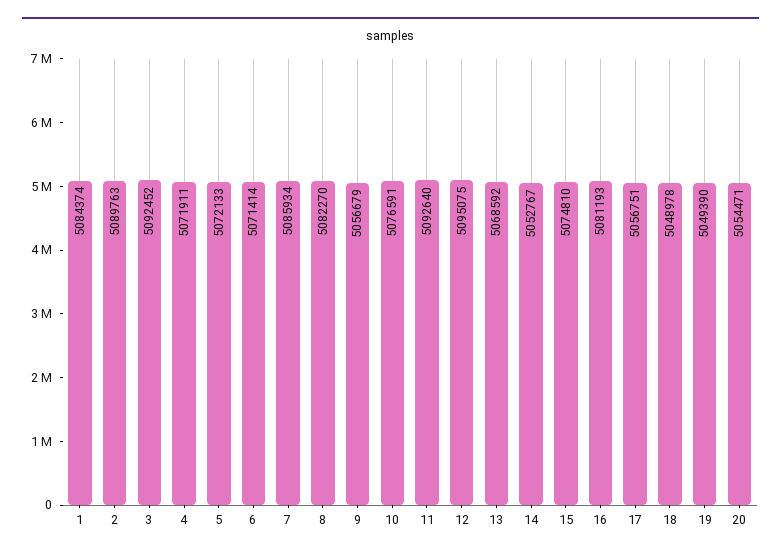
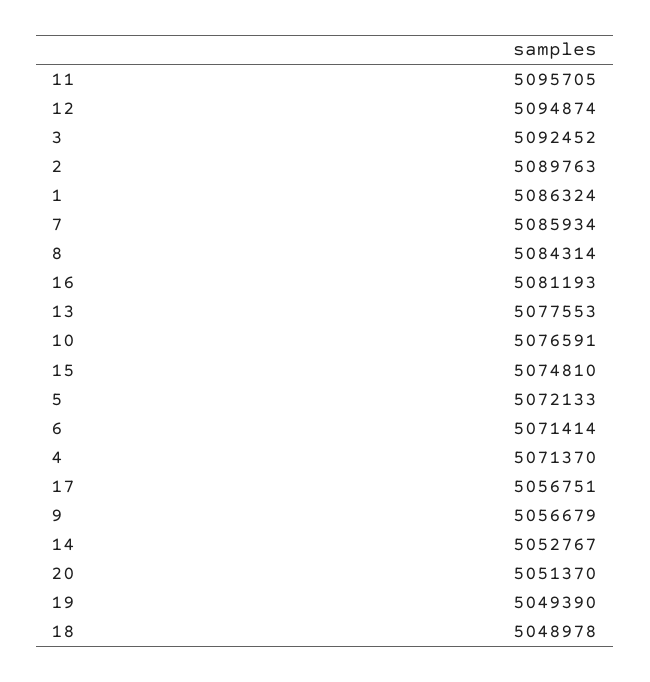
1: 5084374 -> 5086324
4: 5071911 -> 5071370
8: 5082270 -> 5084314
11: 5092640 -> 5095705
12: 5095075 -> 5094874
13: 5068592 -> 5077553
20: 5054471 -> 5051370

